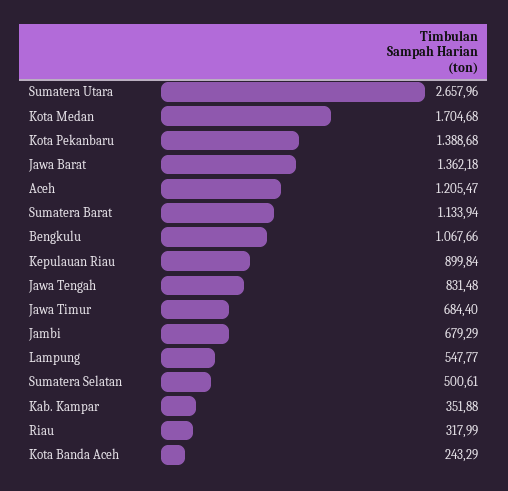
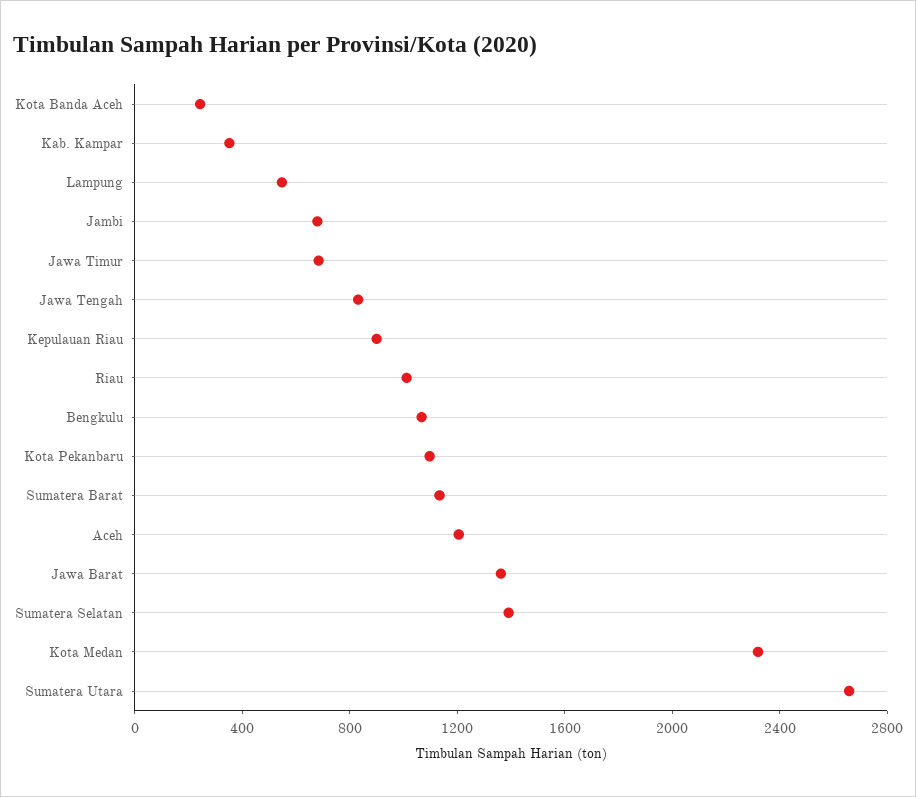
Kota Medan: 1704.68 -> 2300
Kota Pekanbaru: 1388.68 -> 1100
Sumatera Selatan: 500.61 -> 1400
Riau: 317.99 -> 1000

